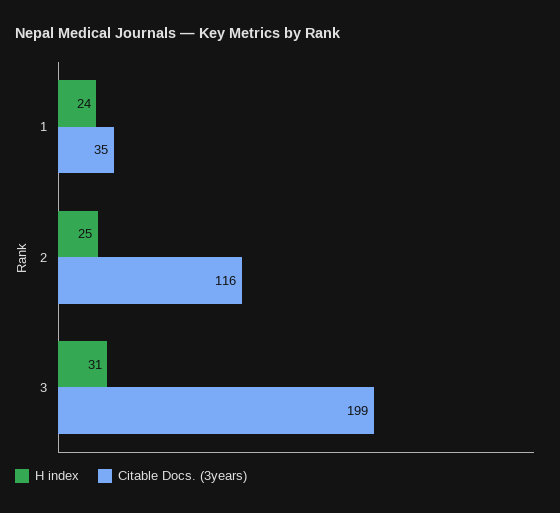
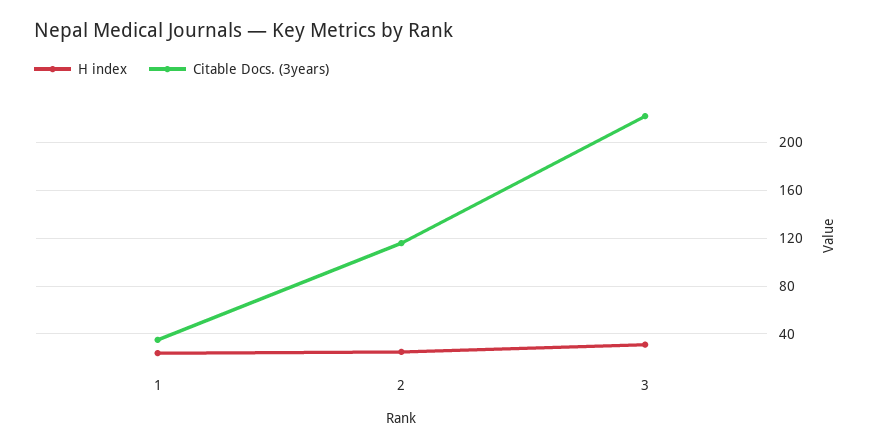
Citable Docs. (3years), 3: 199 -> 220

